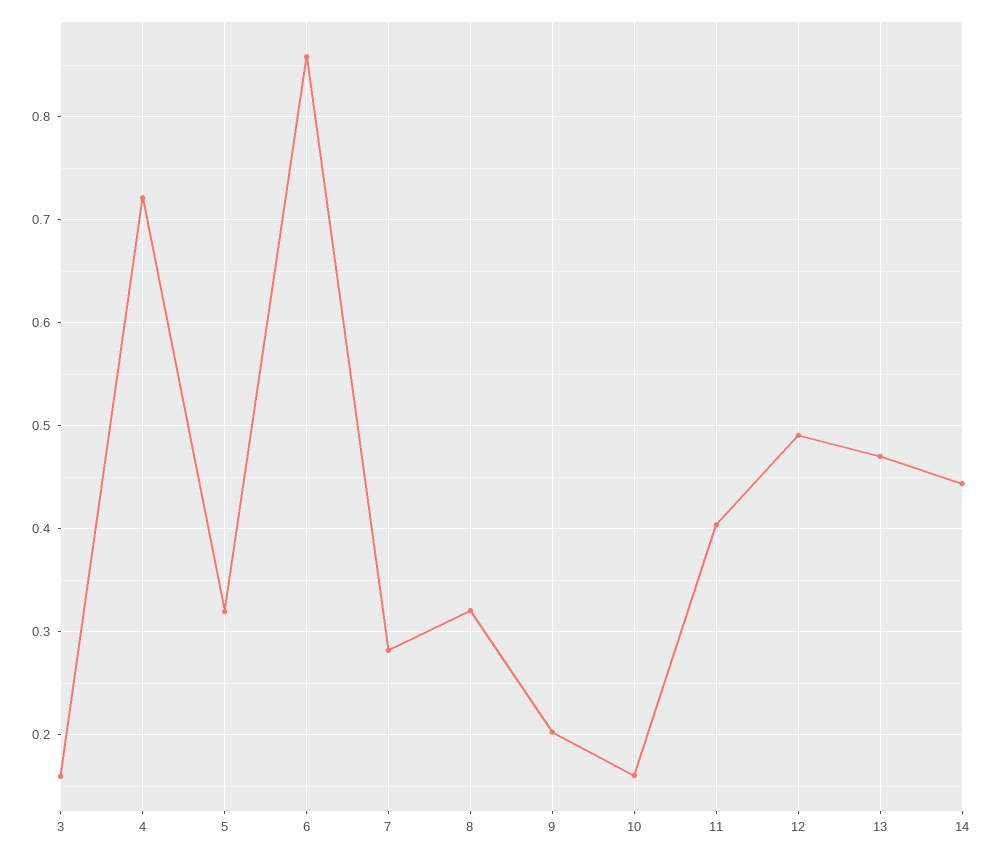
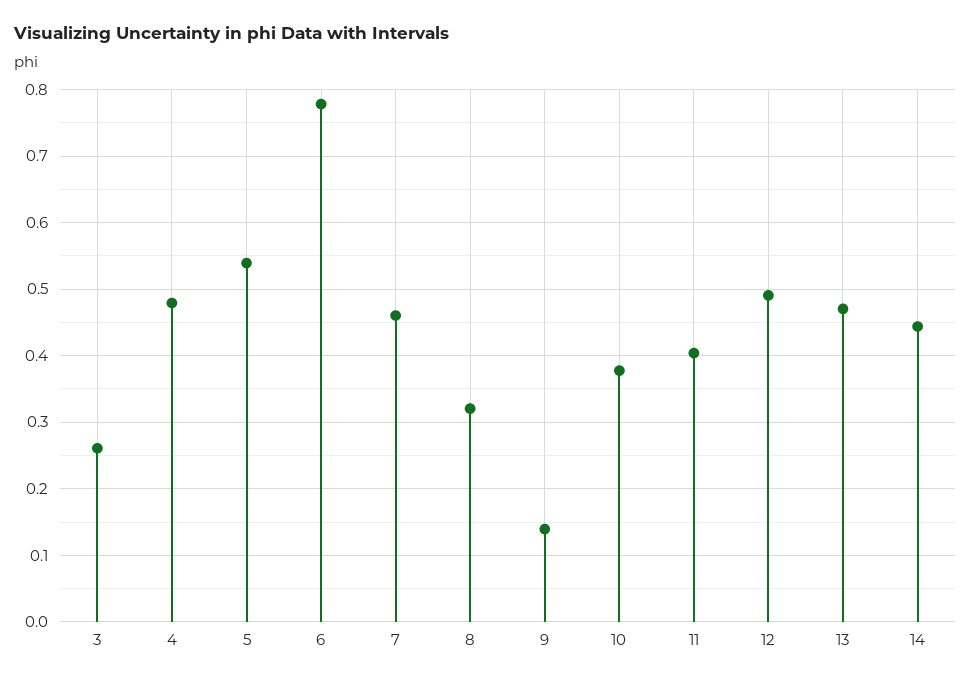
3: 0.16 -> 0.26
4: 0.72 -> 0.48
5: 0.32 -> 0.54
6: 0.86 -> 0.78
7: 0.28 -> 0.46
9: 0.2 -> 0.14
10: 0.16 -> 0.38

